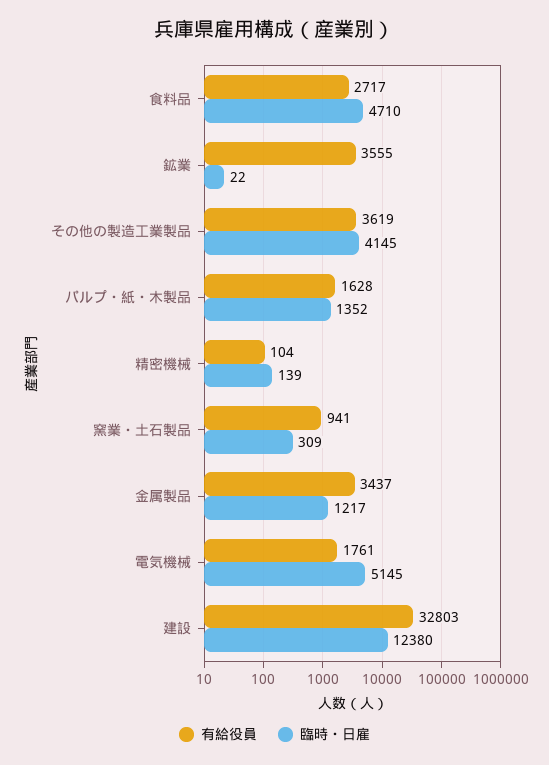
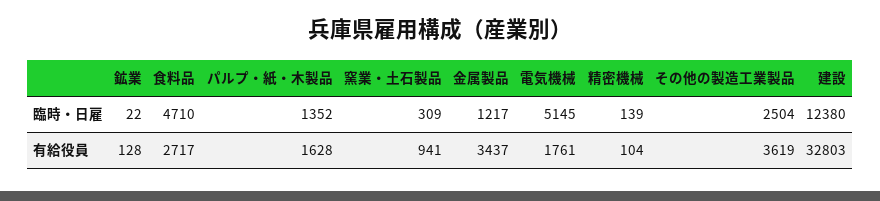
有給役員, 鉱業: 3555 -> 128
臨時・日雇, その他の製造工業製品: 4145 -> 2504

